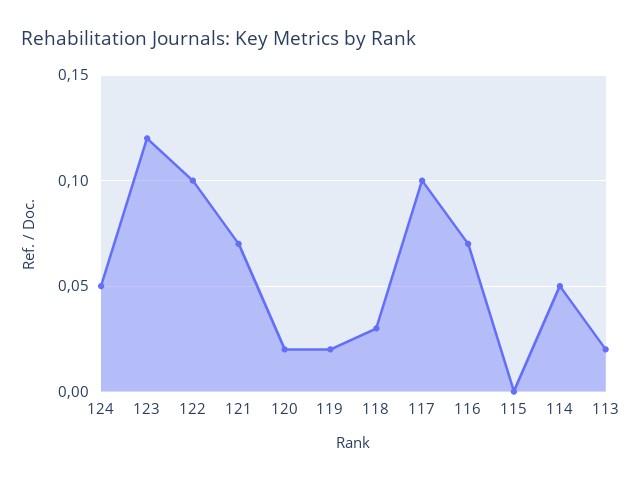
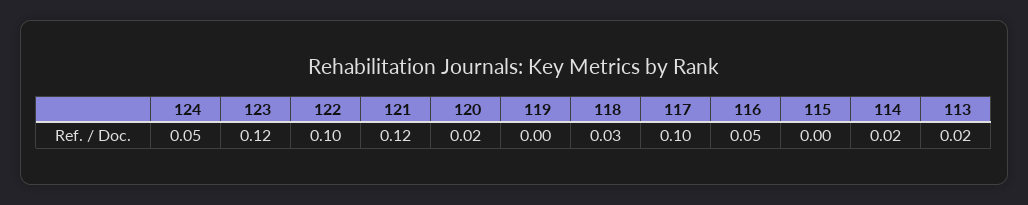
121: 0.07 -> 0.12
119: 0.02 -> 0
116: 0.07 -> 0.05
114: 0.05 -> 0.02

